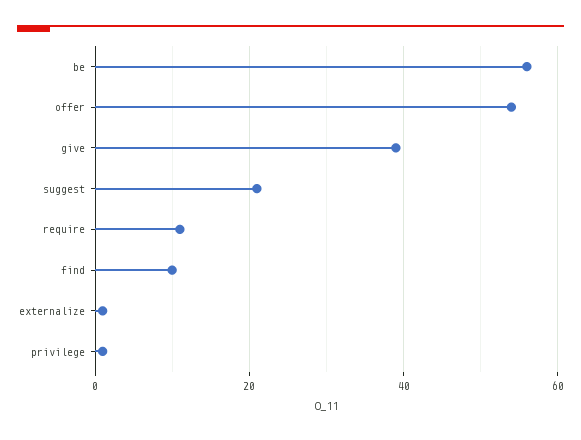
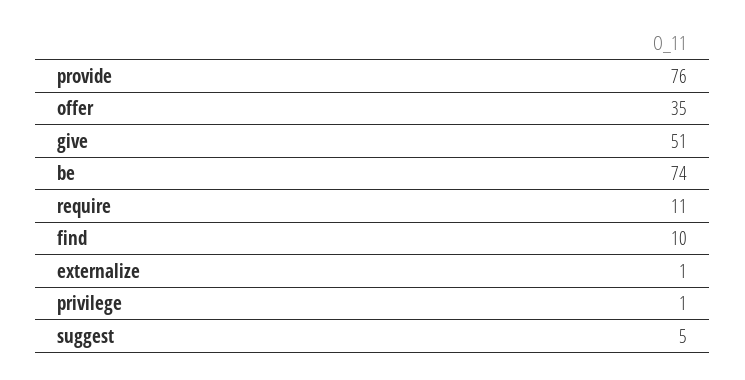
be: 55 -> 74
offer: 55 -> 35
give: 40 -> 51
suggest: 20 -> 5
provide: none -> 76

